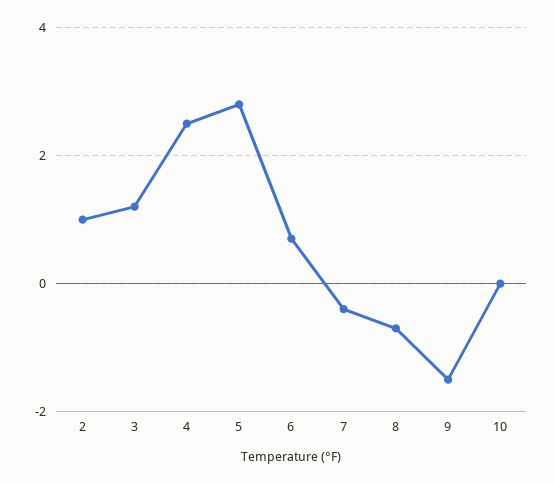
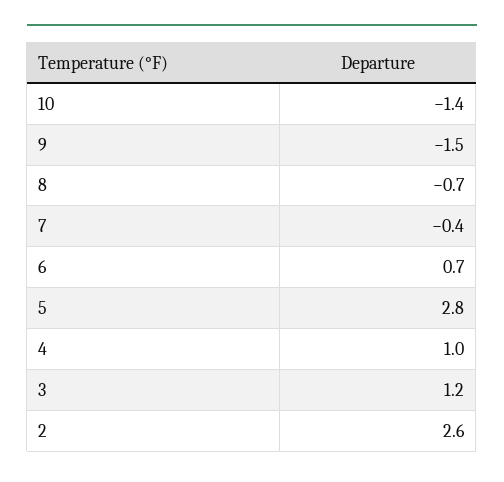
2: 1 -> 2.6
4: 2.5 -> 1
10: 0 -> -1.4

